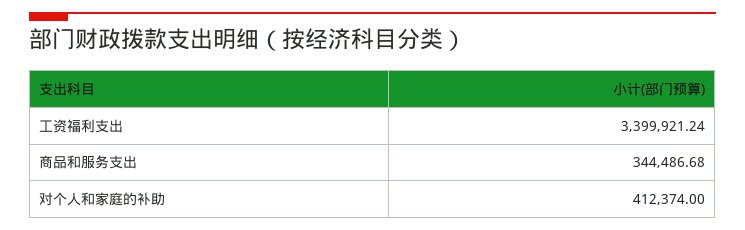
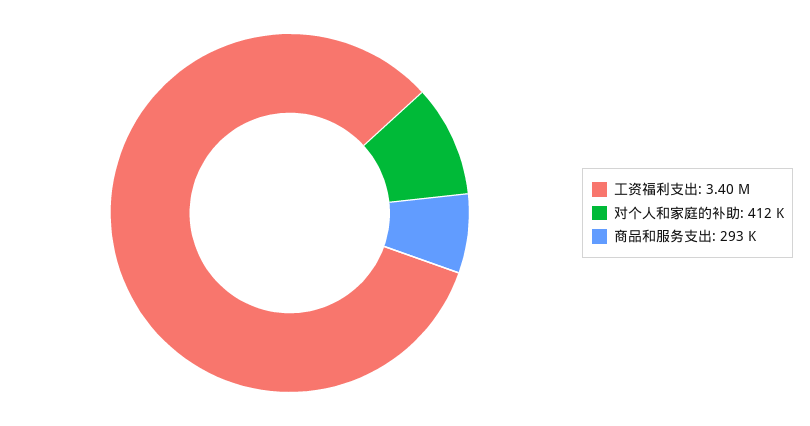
商品和服务支出: 344486.68 -> 293000

